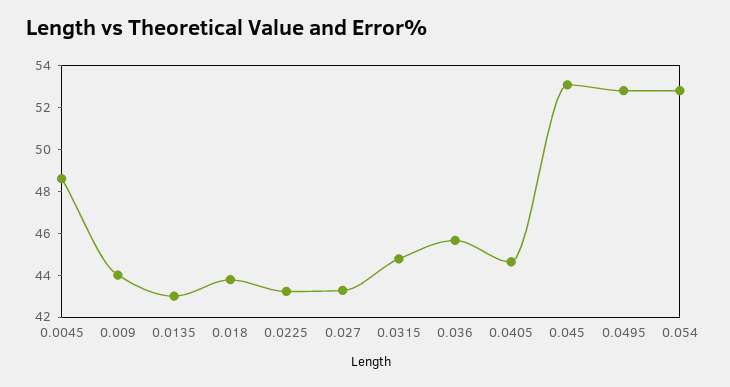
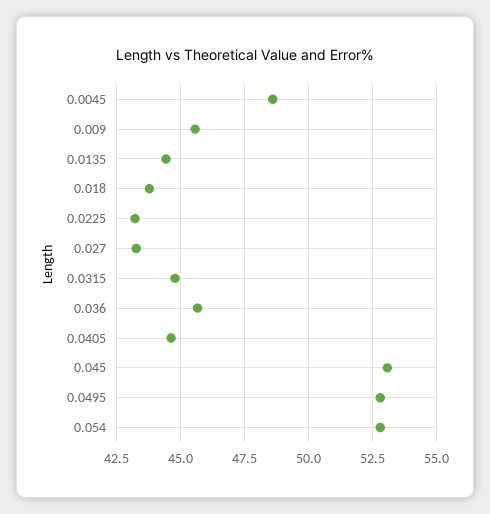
0.009: 44 -> 45.5
0.0135: 43 -> 44.5

